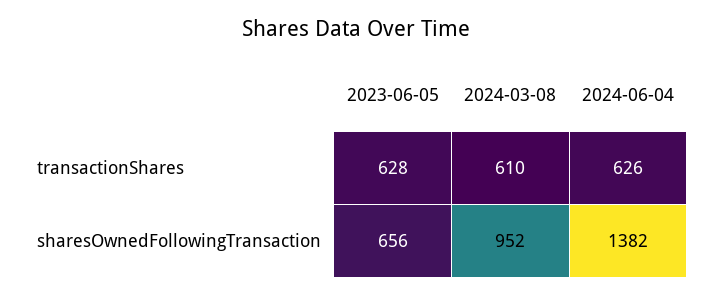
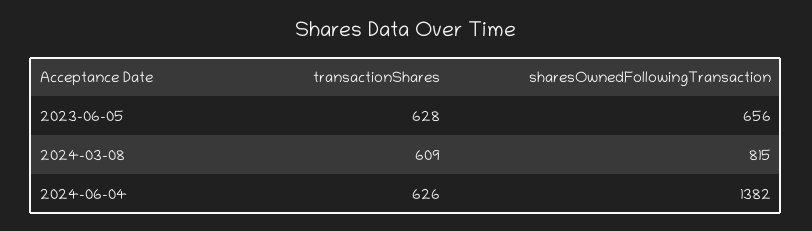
2024-03-08, transactionShares: 610 -> 609
2024-03-08, sharesOwnedFollowingTransaction: 952 -> 815

